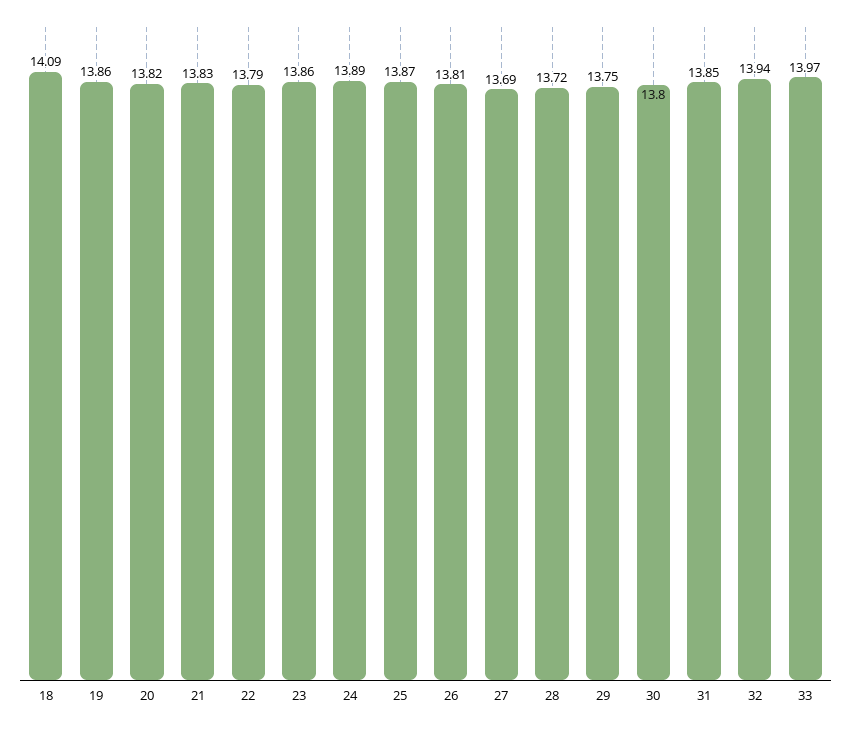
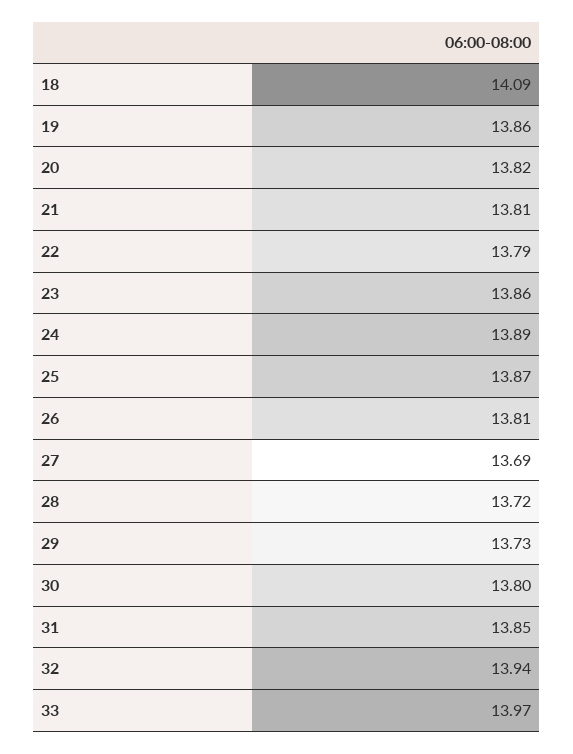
21: 13.83 -> 13.81
29: 13.75 -> 13.73

